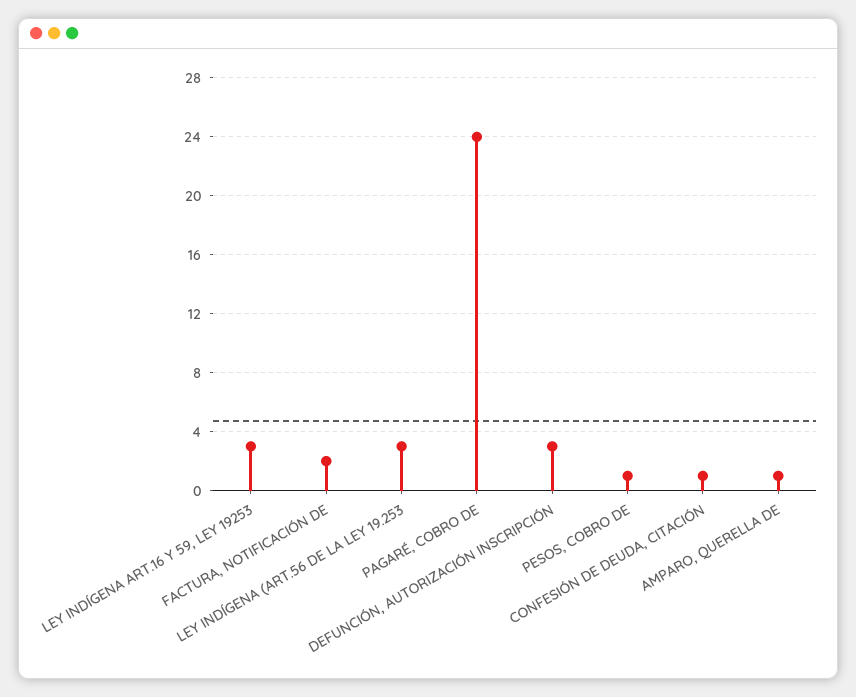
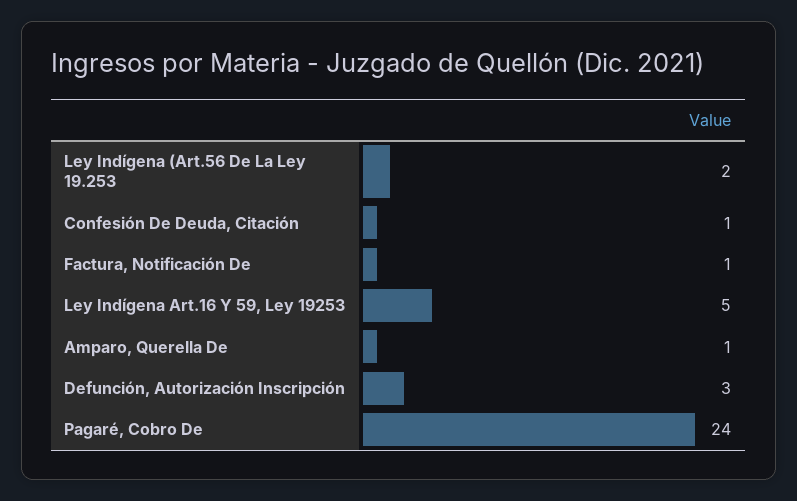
LEY INDÍGENA ART.16 Y 59, LEY 19253: 3 -> 5
FACTURA, NOTIFICACIÓN DE: 2 -> 1
LEY INDÍGENA (ART.56 DE LA LEY 19.253: 3 -> 2
PESOS, COBRO DE: 1 -> none

